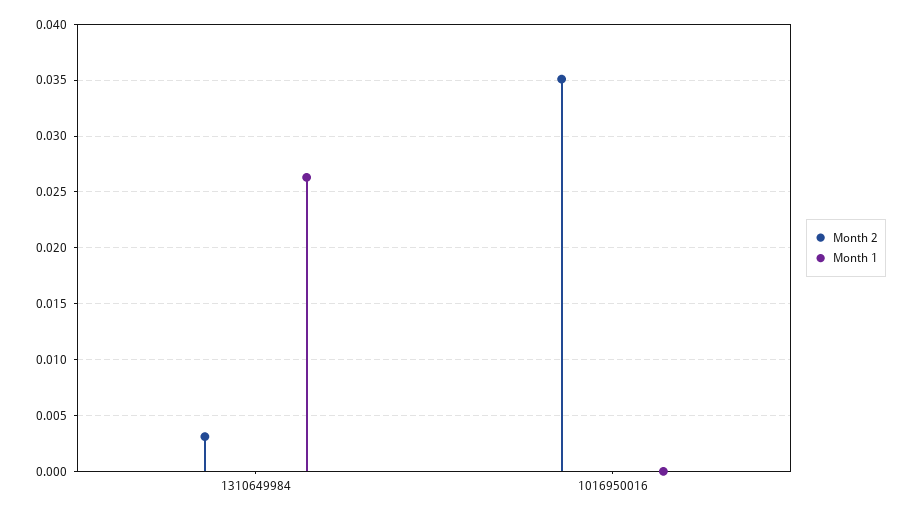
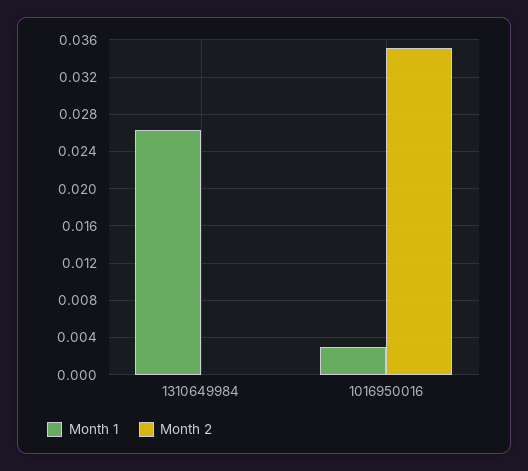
Month 2, 1310649984: 0.003 -> 0
Month 1, 1016950016: 0 -> 0.003

